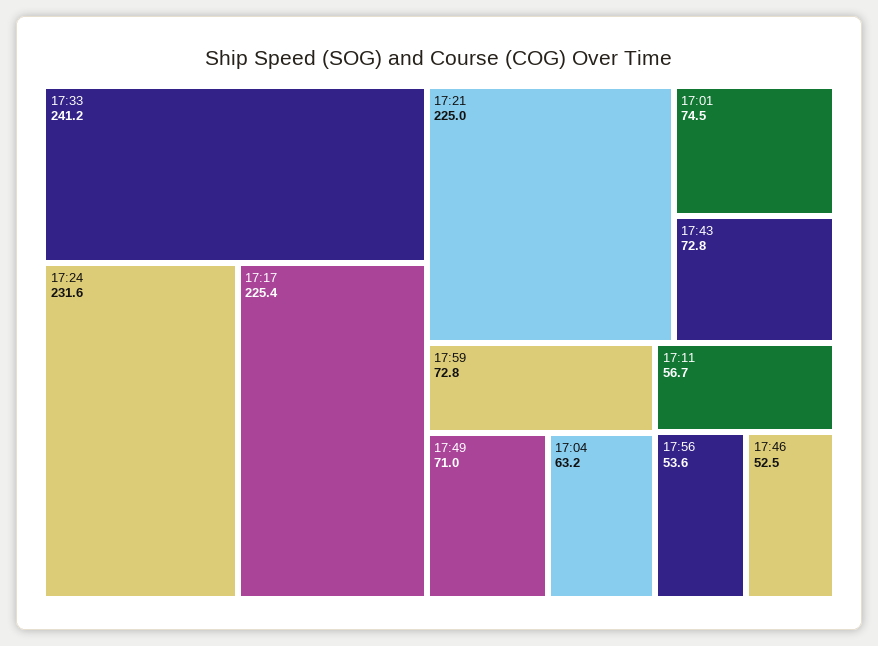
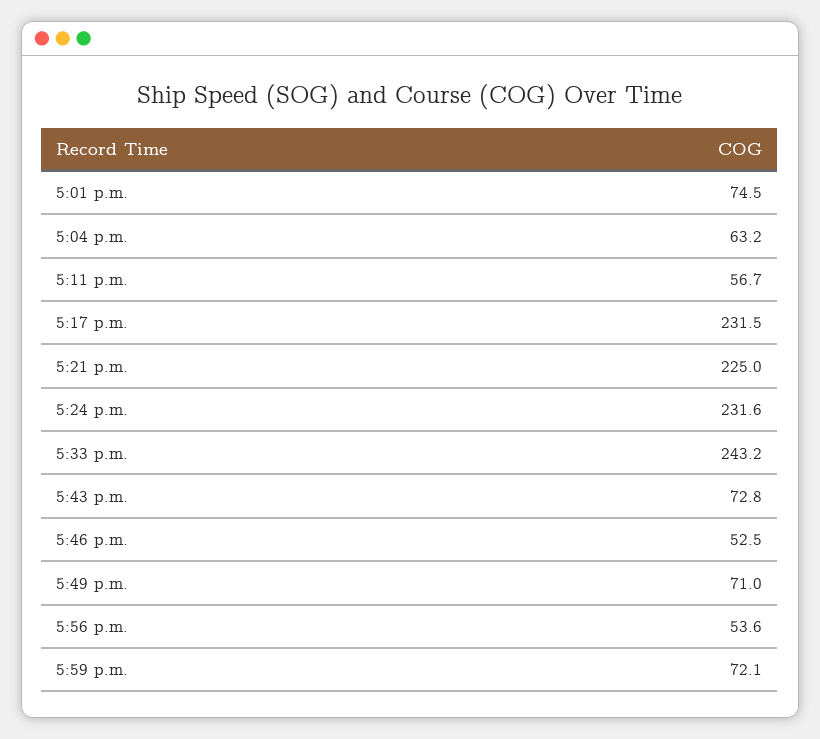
17:33: 241.2 -> 243.2
17:17: 225.4 -> 231.5
17:59: 72.8 -> 72.1

